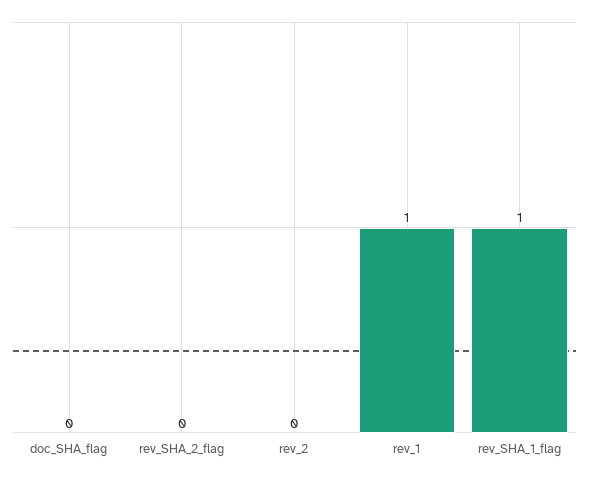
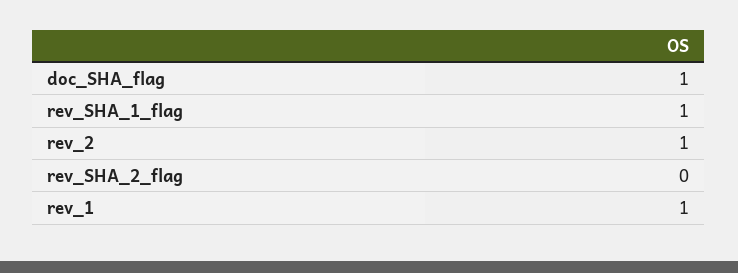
doc_SHA_flag: 0 -> 1
rev_2: 0 -> 1

